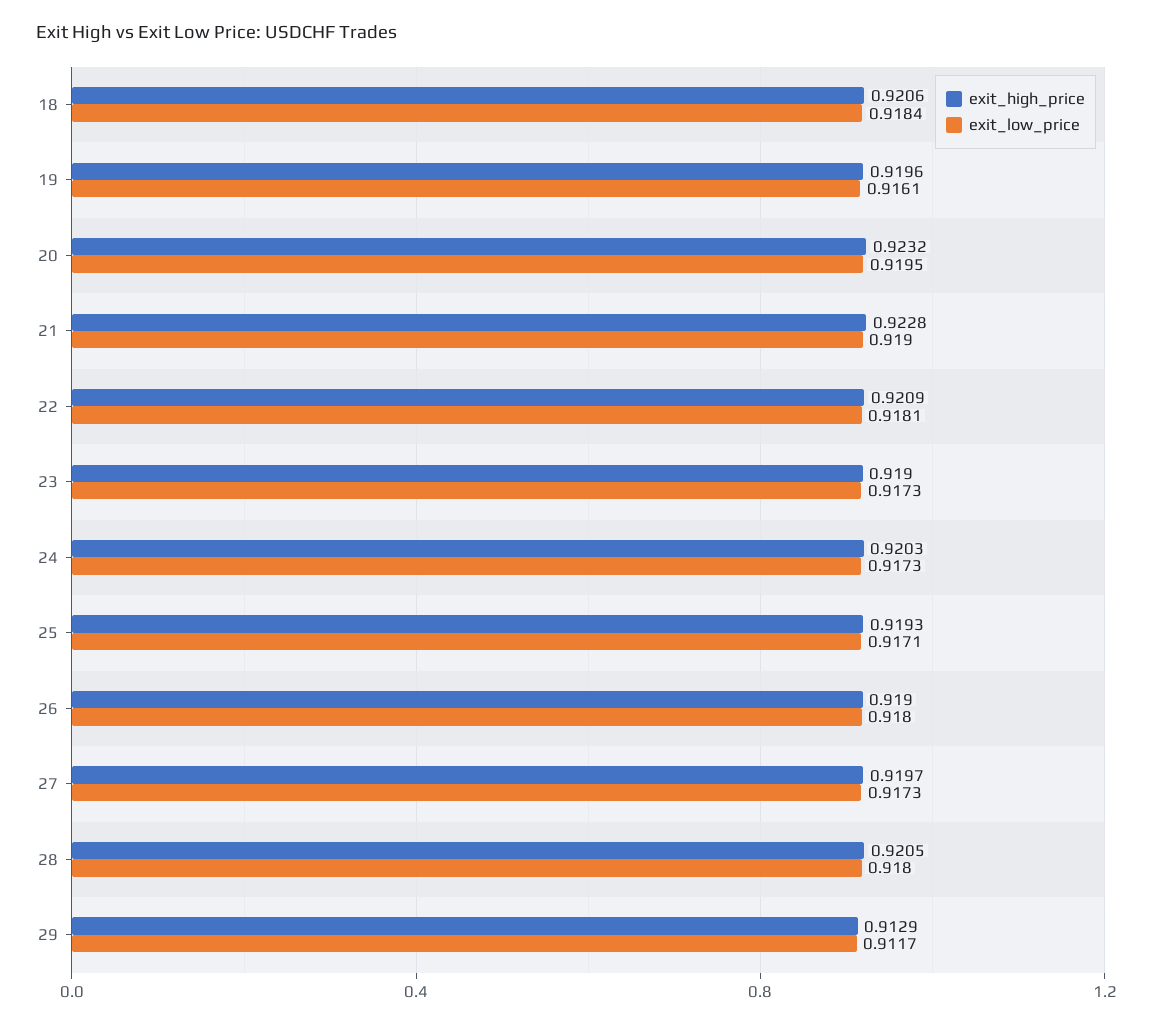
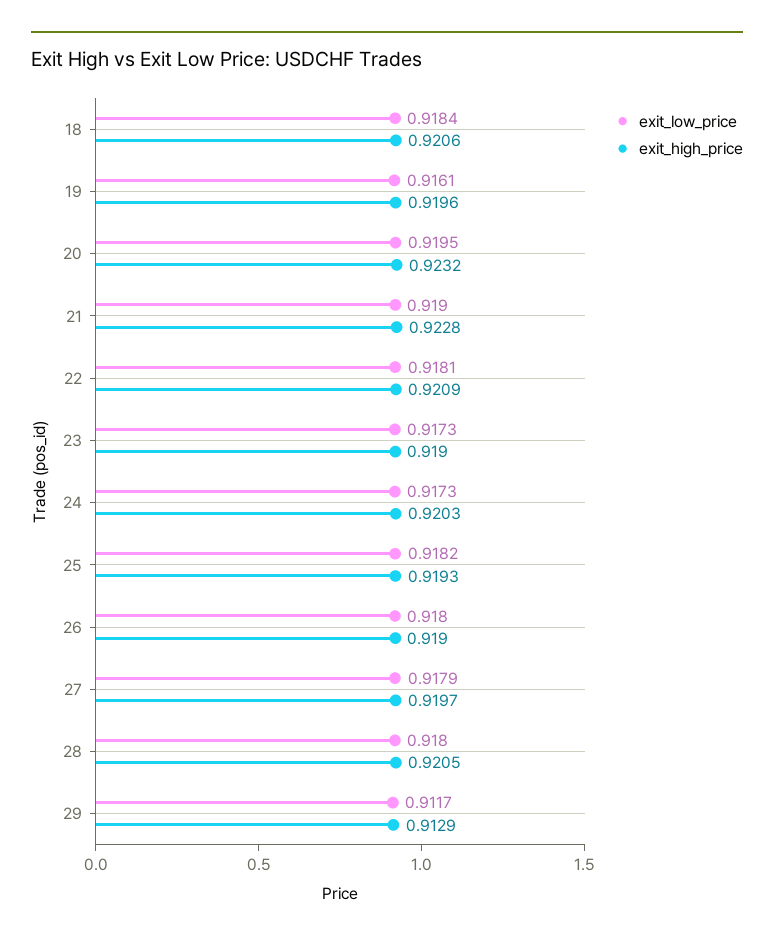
exit_low_price, 25: 0.9171 -> 0.9182
exit_low_price, 27: 0.9173 -> 0.9179

